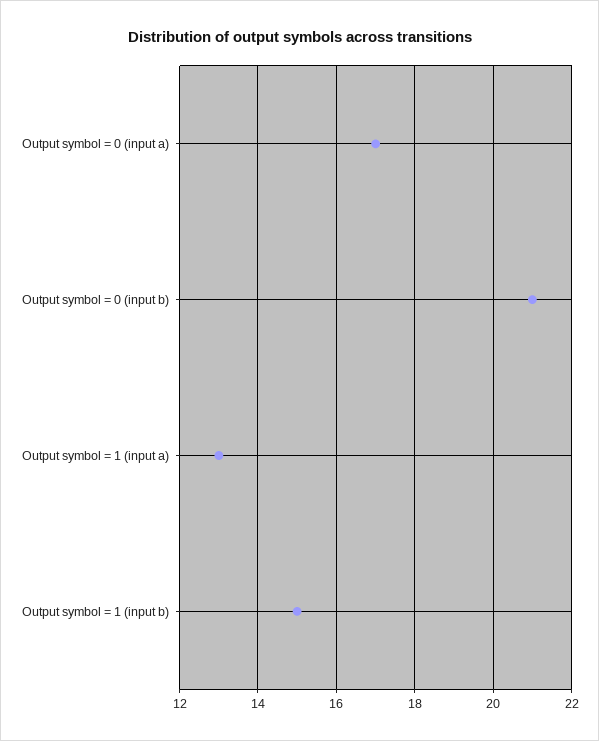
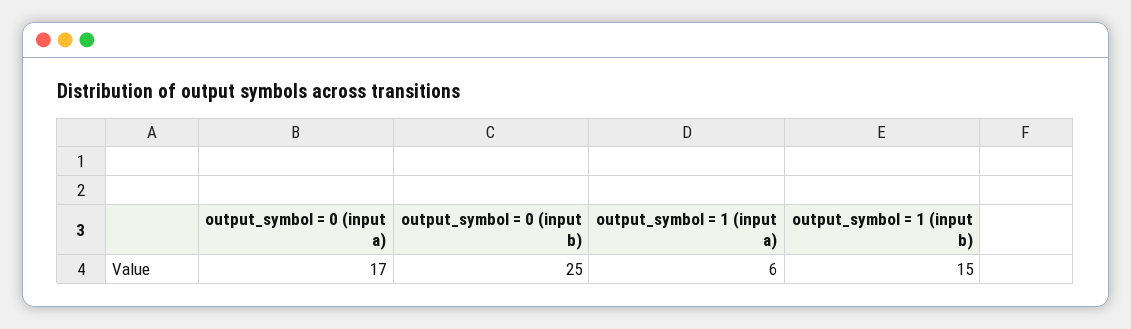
Output symbol = 0 (input b): 21 -> 25
Output symbol = 1 (input a): 13 -> 6

